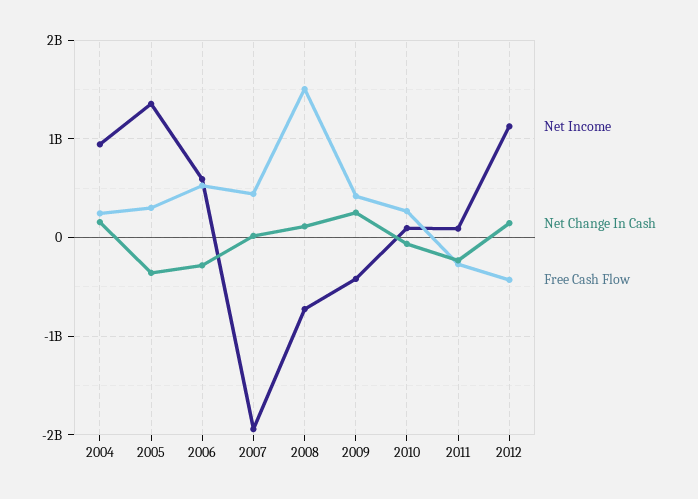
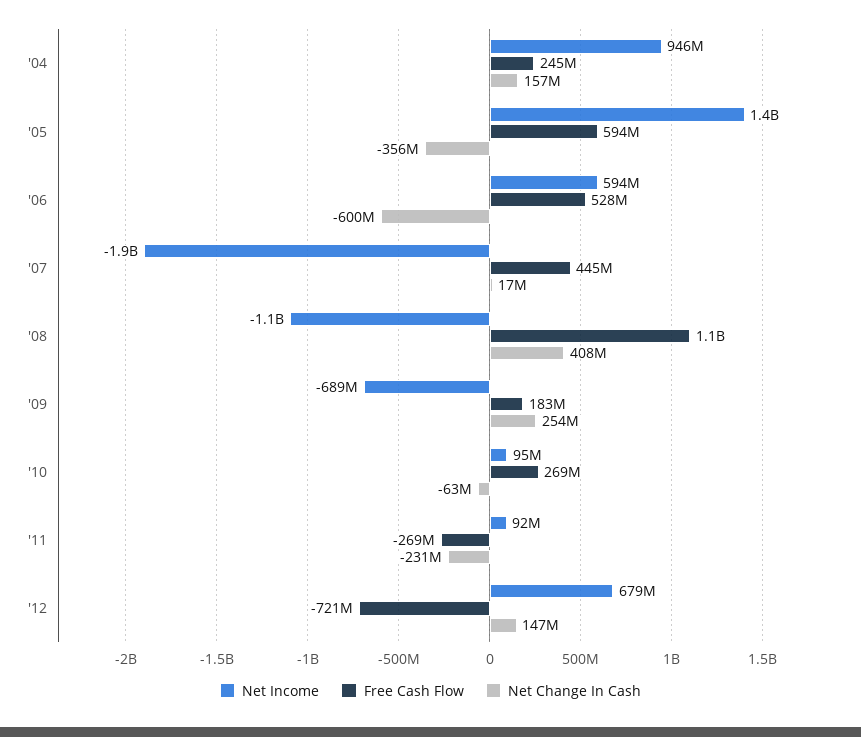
Free Cash Flow, 2005: 300000000 -> 594000000
Net Change In Cash, 2006: -300000000 -> -600000000
Net Income, 2008: -700000000 -> -1100000000
Net Change In Cash, 2008: 100000000 -> 408000000
Free Cash Flow, 2008: 1500000000 -> 1100000000
Net Income, 2009: -400000000 -> -689000000
Free Cash Flow, 2009: 400000000 -> 183000000
Net Income, 2012: 1100000000 -> 679000000
Free Cash Flow, 2012: -400000000 -> -721000000

